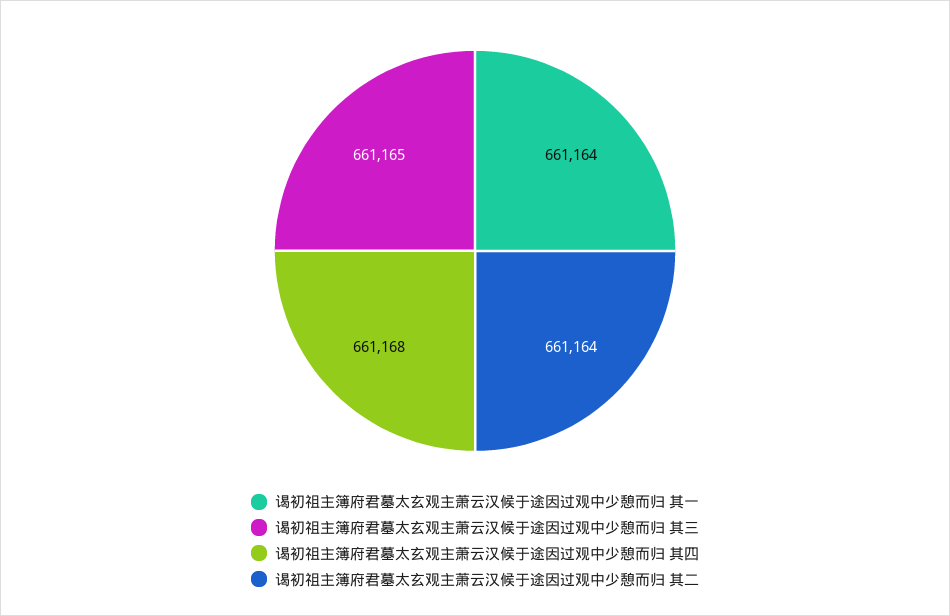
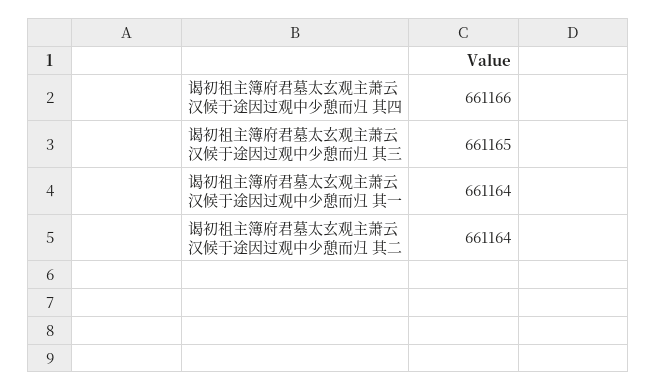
谒初祖主簿府君墓太玄观主萧云汉候于途因过观中少憩而归 其四: 661168 -> 661166

